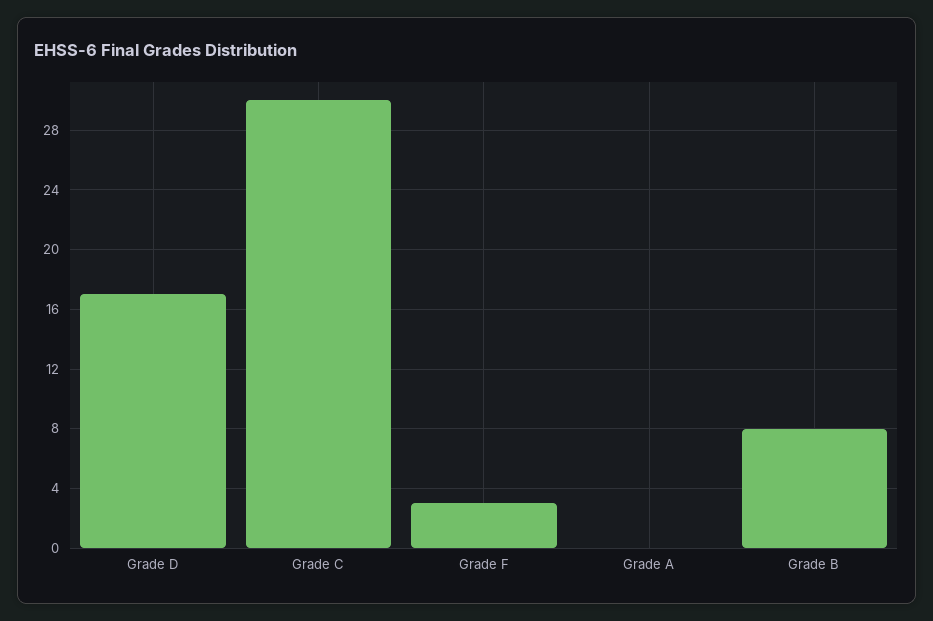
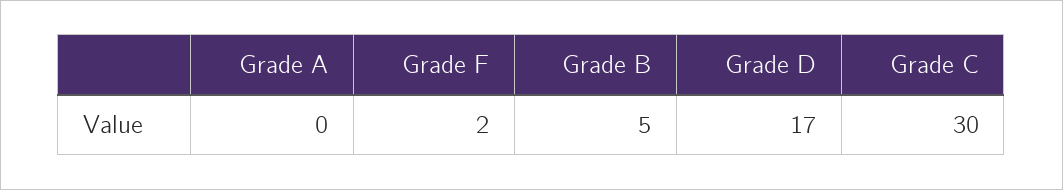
Grade F: 3 -> 2
Grade B: 8 -> 5

